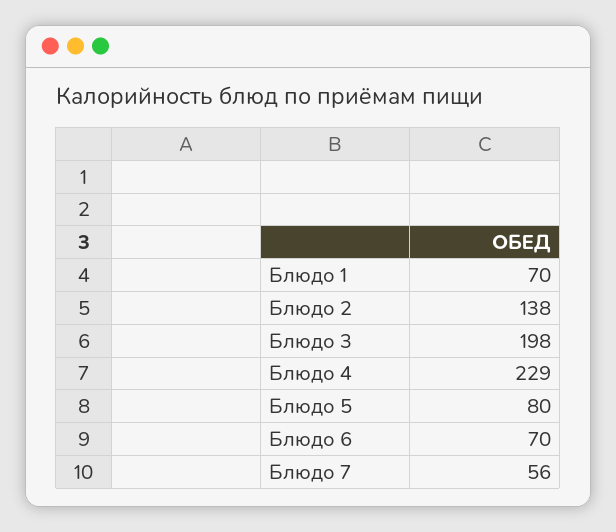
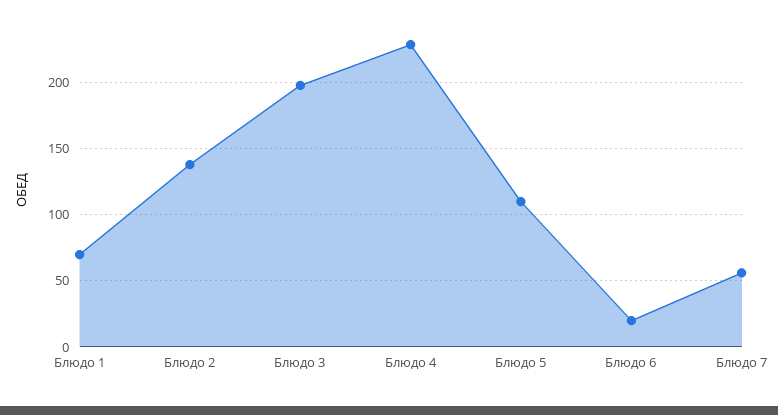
Блюдо 5: 80 -> 110
Блюдо 6: 70 -> 20

